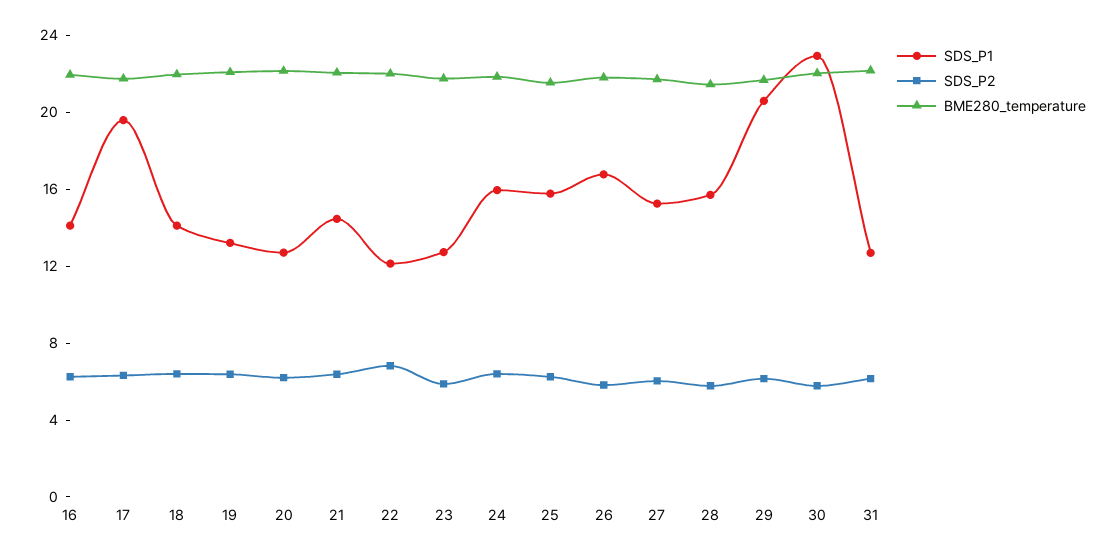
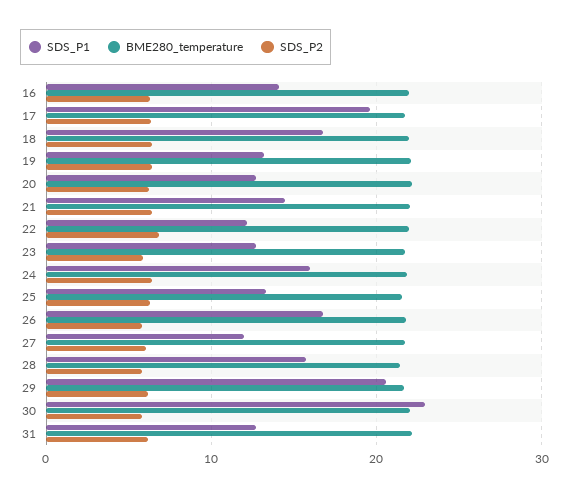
SDS_P1, 18: 14 -> 17
SDS_P1, 25: 16 -> 13
SDS_P1, 27: 15 -> 12

